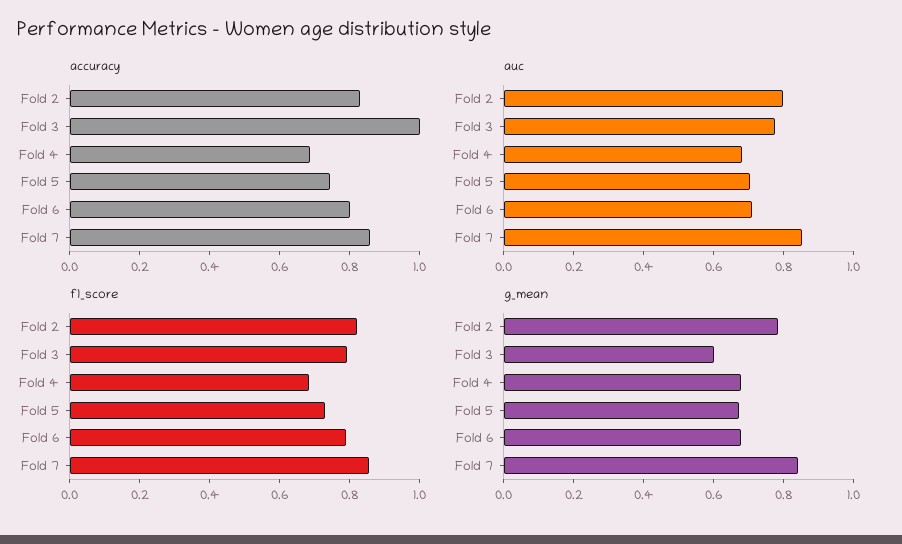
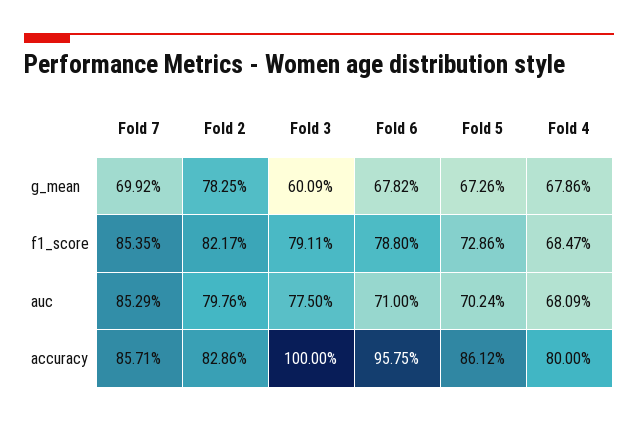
accuracy, Fold 4: 0.7 -> 0.8
accuracy, Fold 5: 0.75 -> 0.8612
accuracy, Fold 6: 0.8 -> 0.9575
g_mean, Fold 7: 0.85 -> 0.6992

